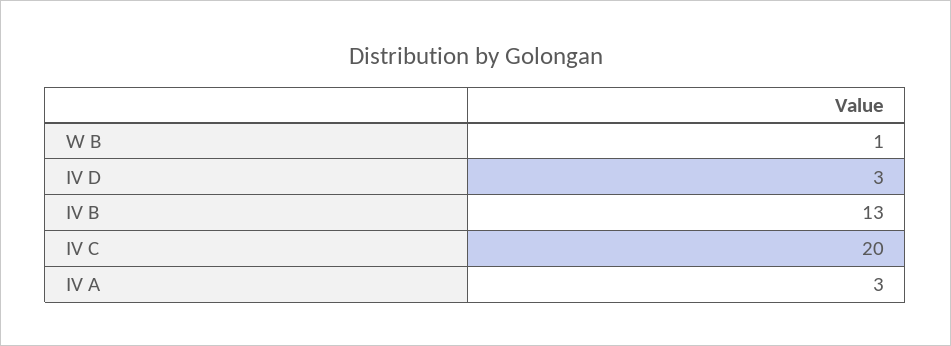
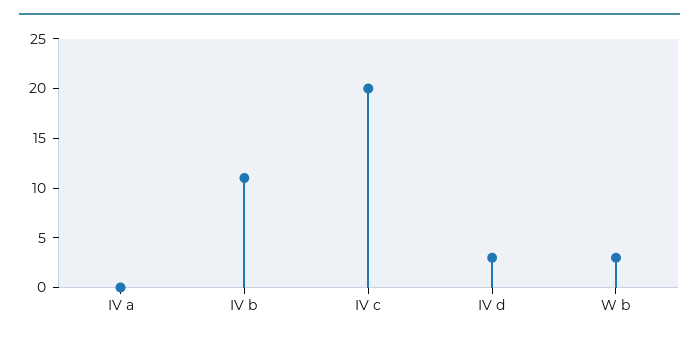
W B: 1 -> 3
IV B: 13 -> 11
IV A: 3 -> 0

